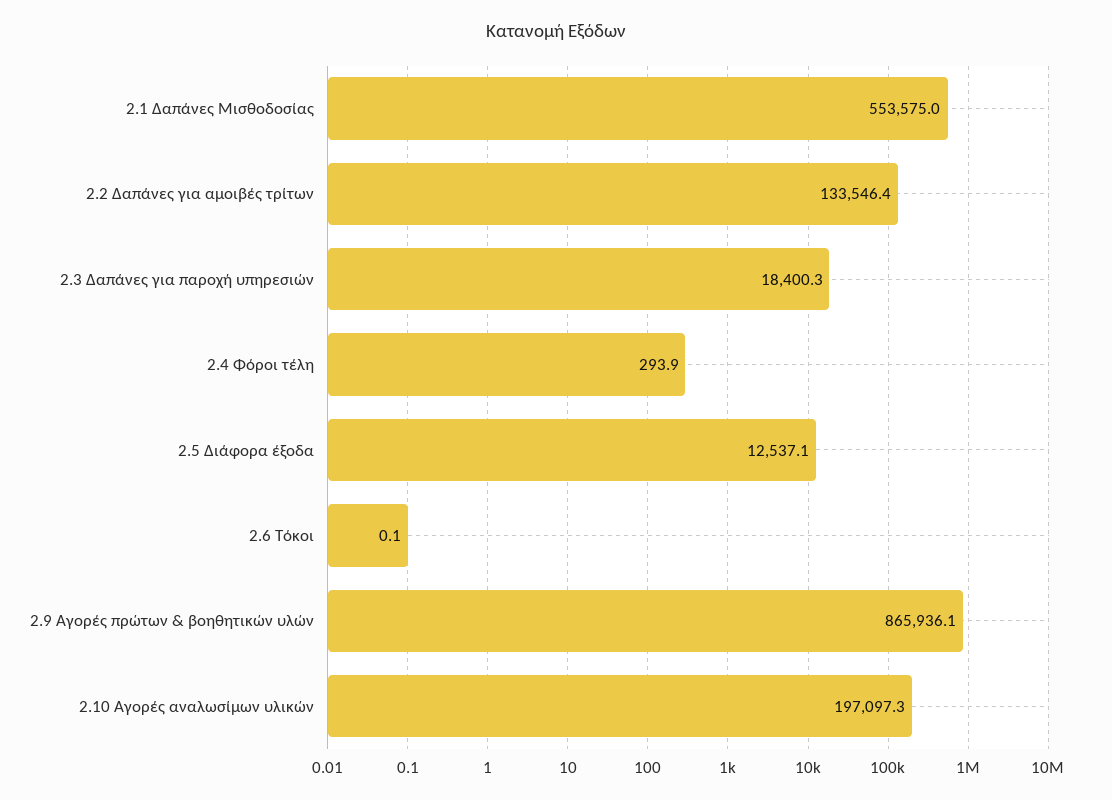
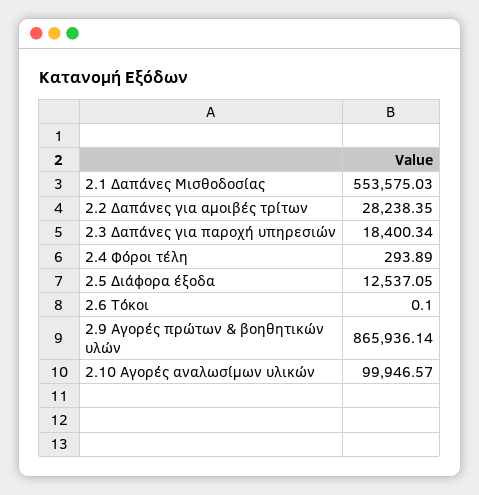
2.2 Δαπάνες για αμοιβές τρίτων: 133546.4 -> 28238.35
2.10 Αγορές αναλωσίμων υλικών: 197097.3 -> 99946.57

